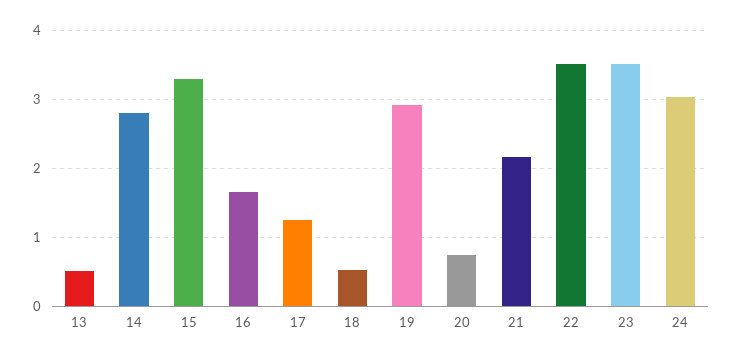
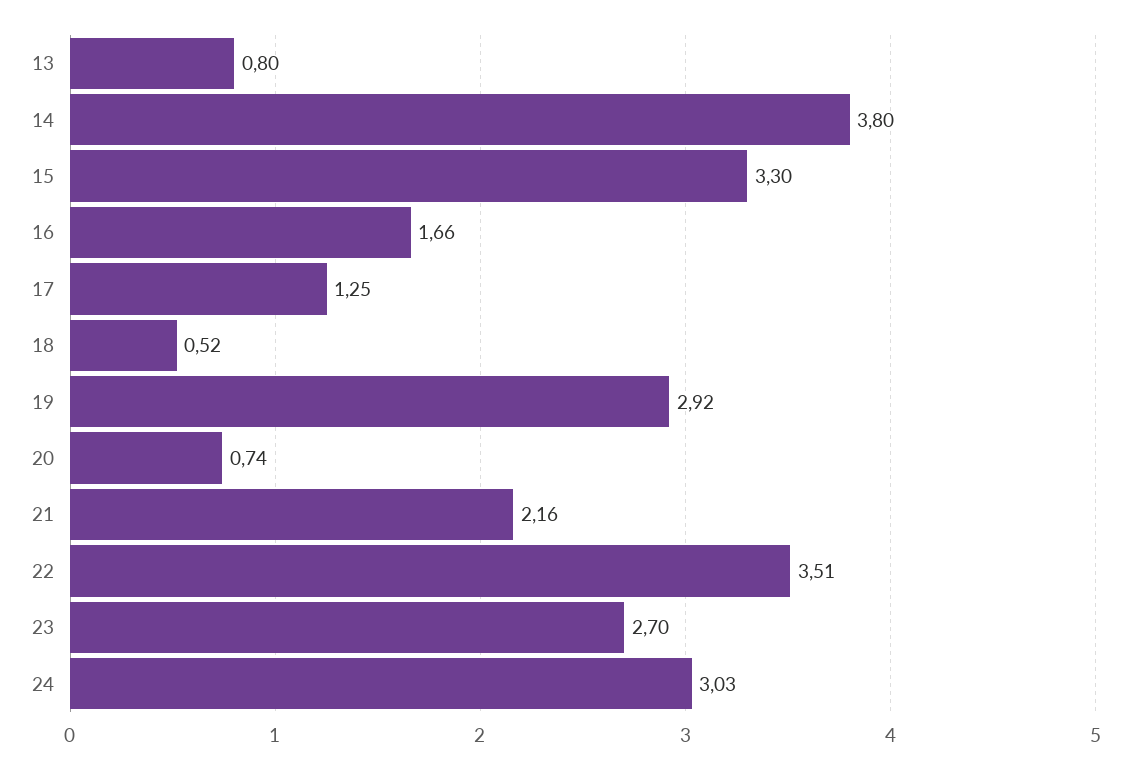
13: 0.5 -> 0.8
14: 2.8 -> 3.8
23: 3.5 -> 2.7

